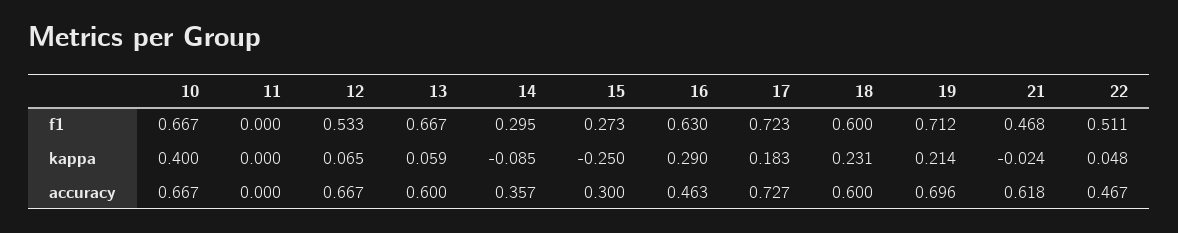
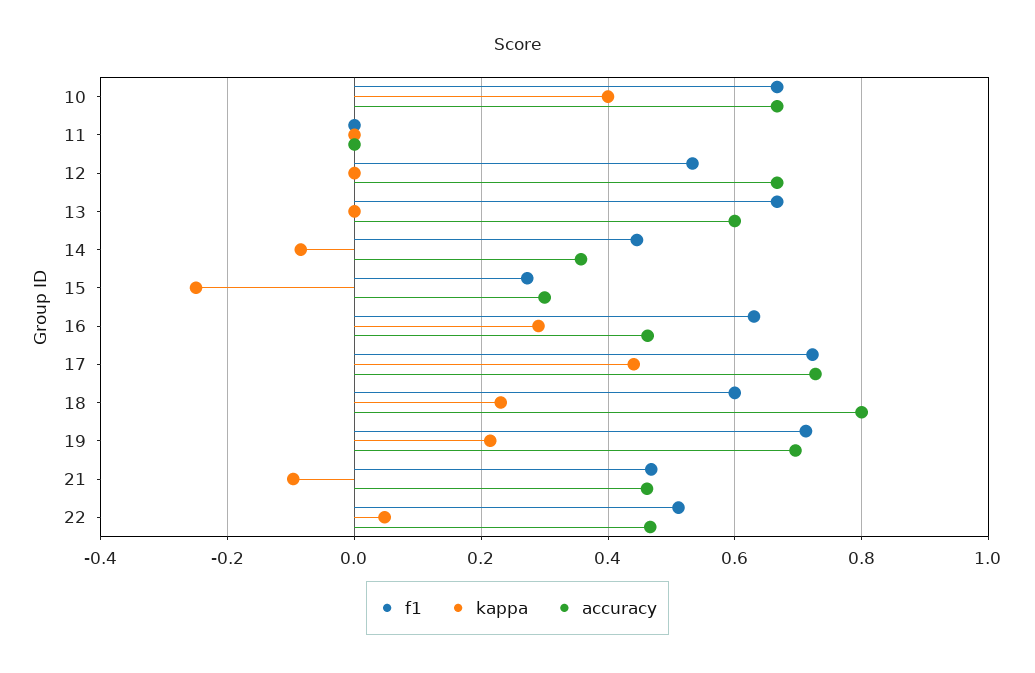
f1, 14: 0.295 -> 0.44
kappa, 12: 0.065 -> 0
kappa, 13: 0.059 -> 0
kappa, 17: 0.183 -> 0.44
kappa, 21: -0.024 -> -0.1
accuracy, 18: 0.6 -> 0.8
accuracy, 21: 0.618 -> 0.46

